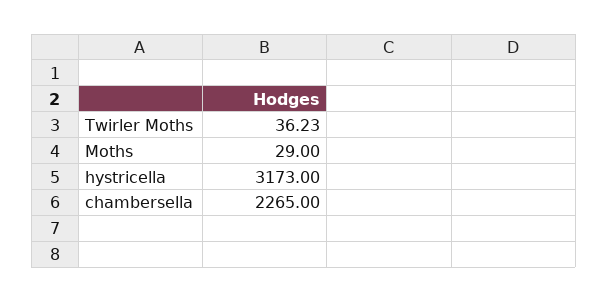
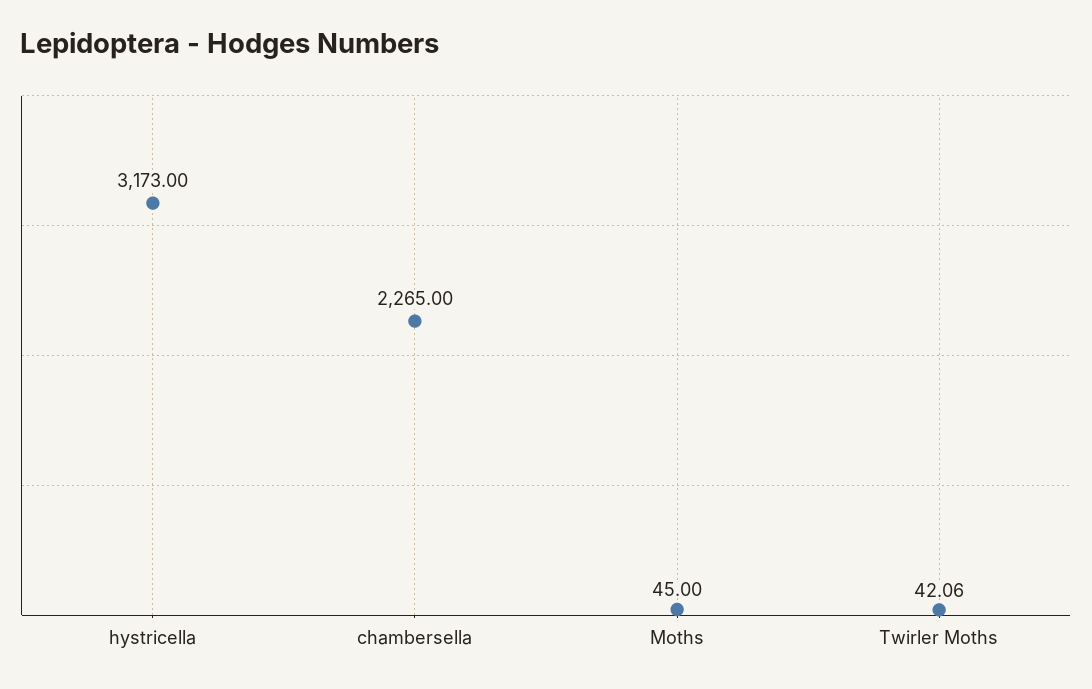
Twirler Moths: 36.23 -> 42.06
Moths: 29 -> 45

